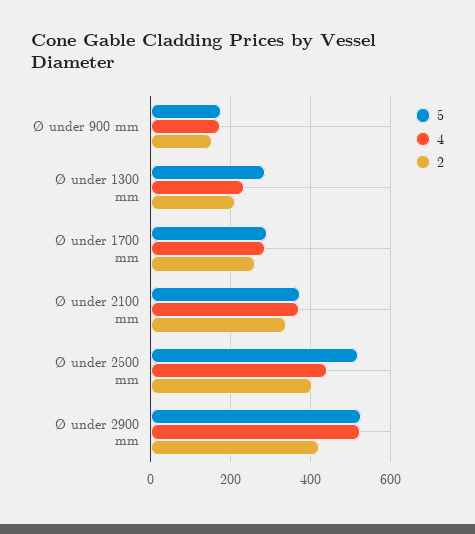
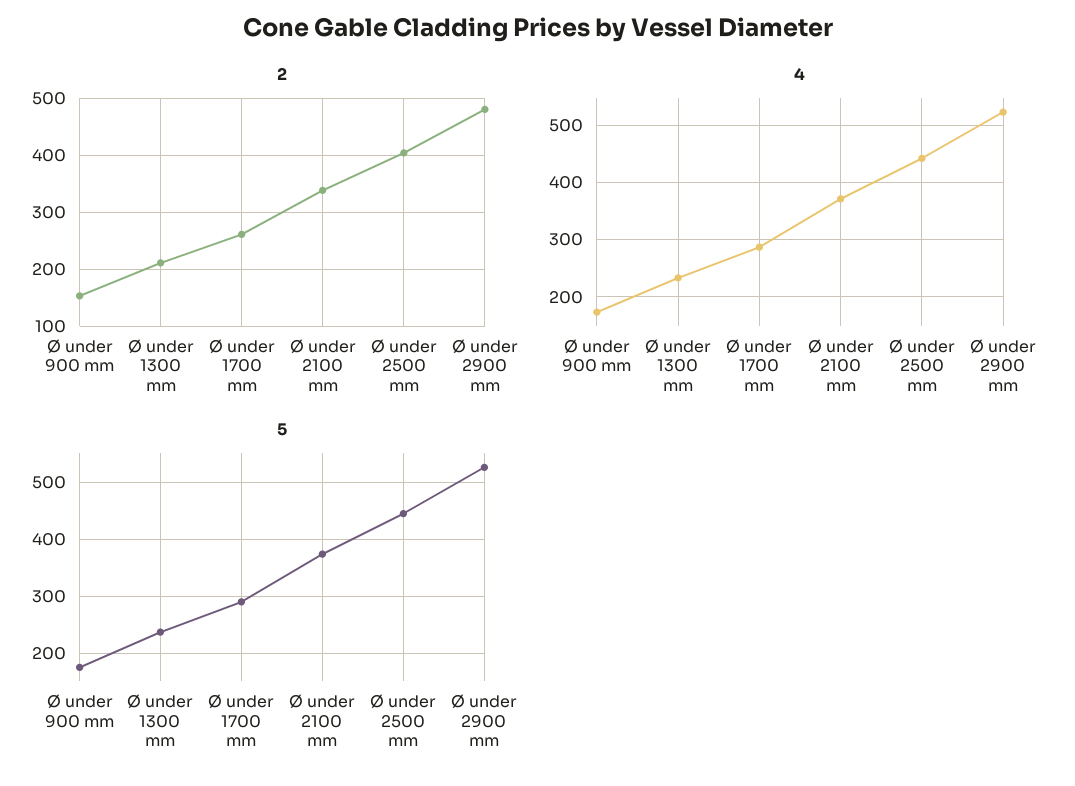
5, Ø under 1300 mm: 280 -> 240
5, Ø under 2500 mm: 520 -> 440
2, Ø under 2900 mm: 420 -> 480

